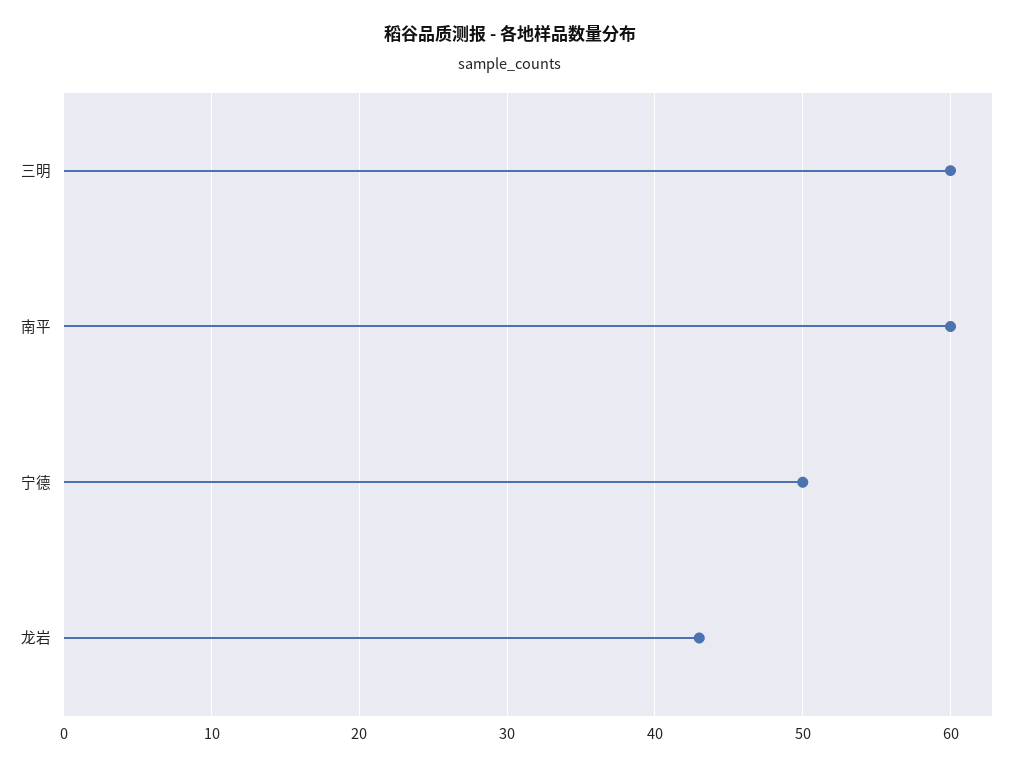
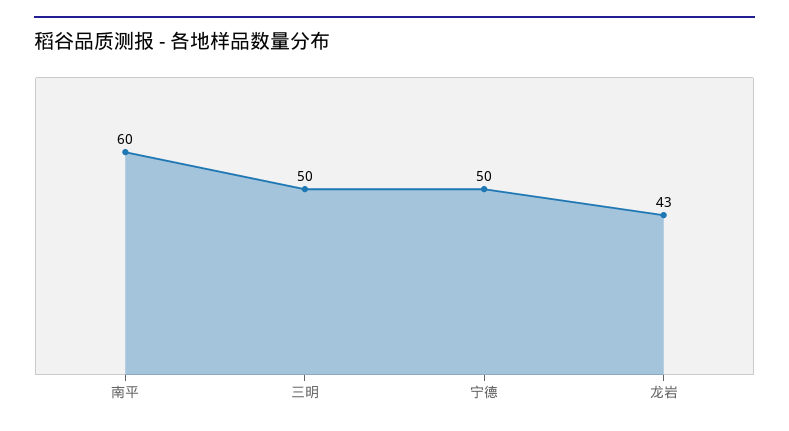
三明: 60 -> 50

